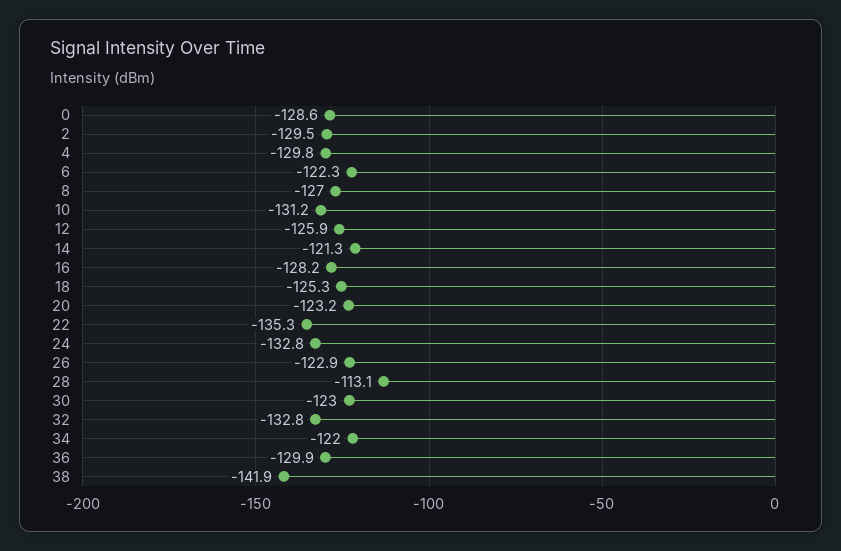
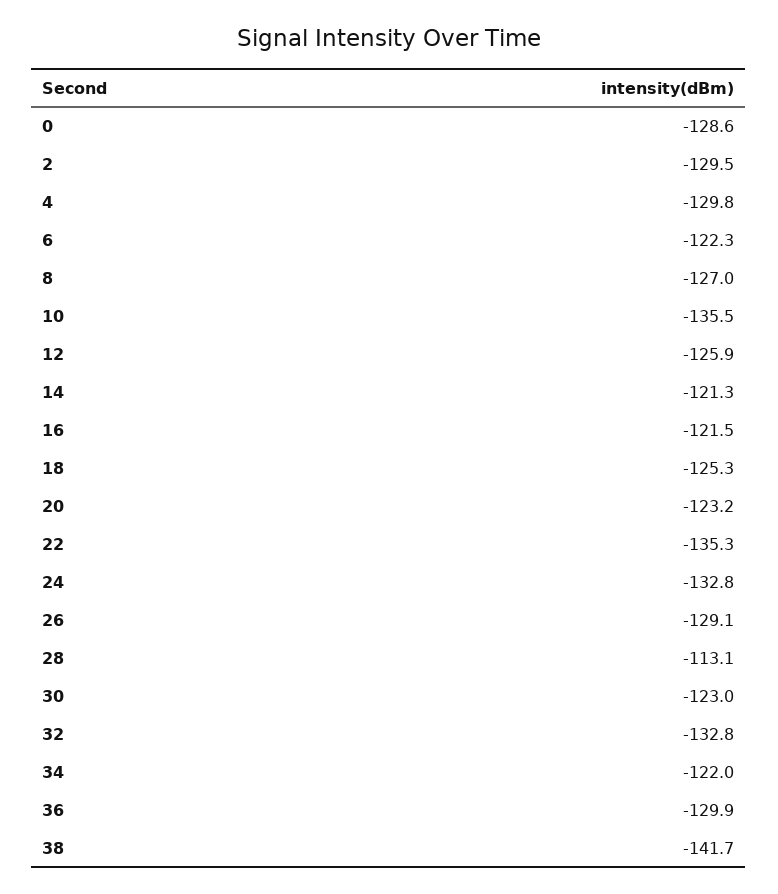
10: -131.2 -> -135.5
16: -128.2 -> -121.5
26: -122.9 -> -129.1
38: -141.9 -> -141.7

